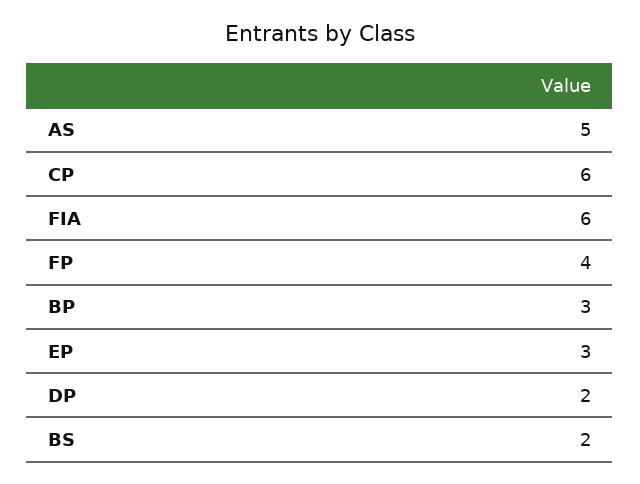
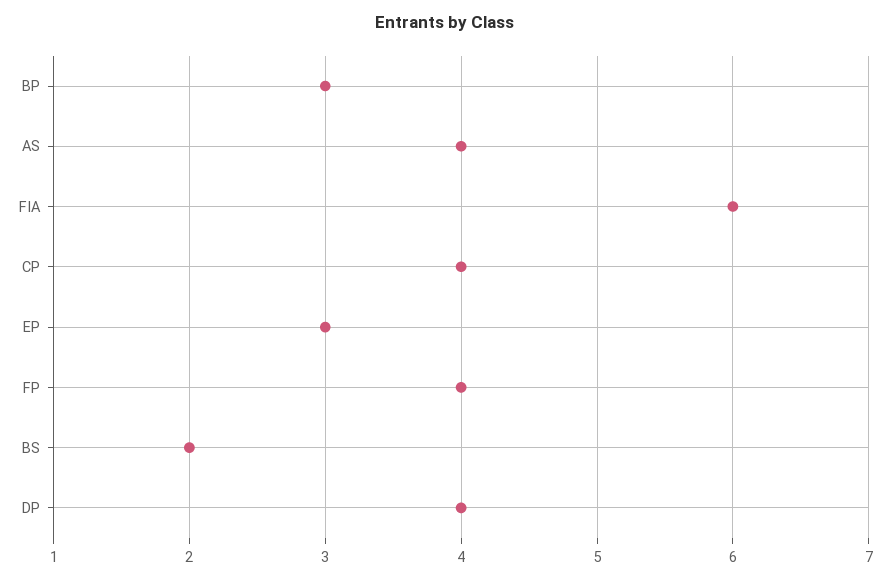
AS: 5 -> 4
CP: 6 -> 4
DP: 2 -> 4

